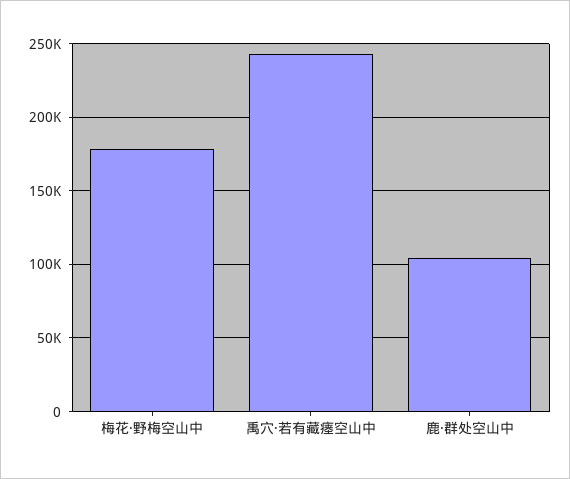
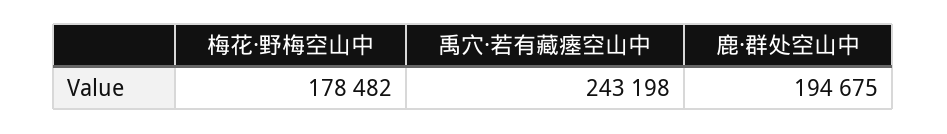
鹿·群处空山中: 105000 -> 194675

